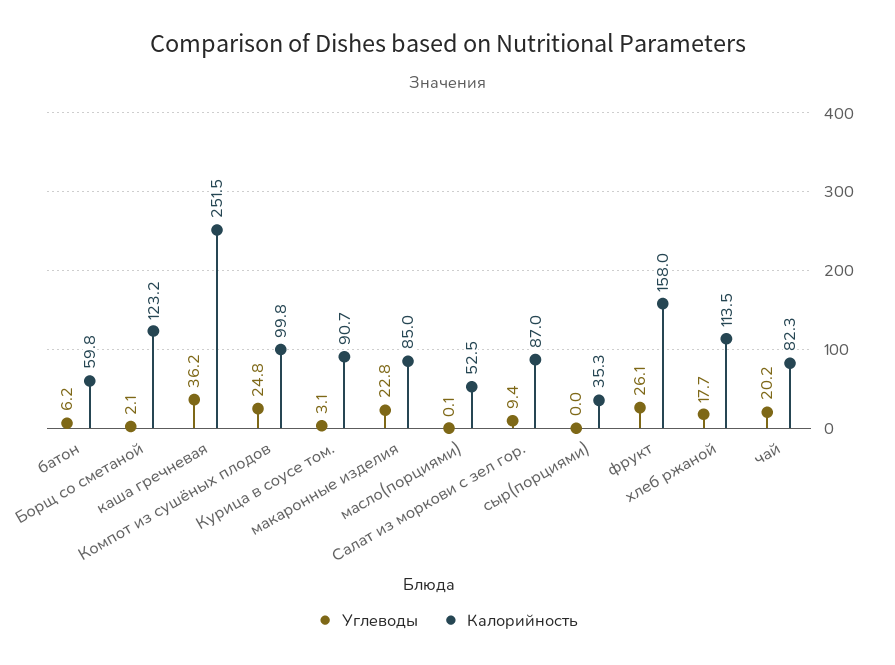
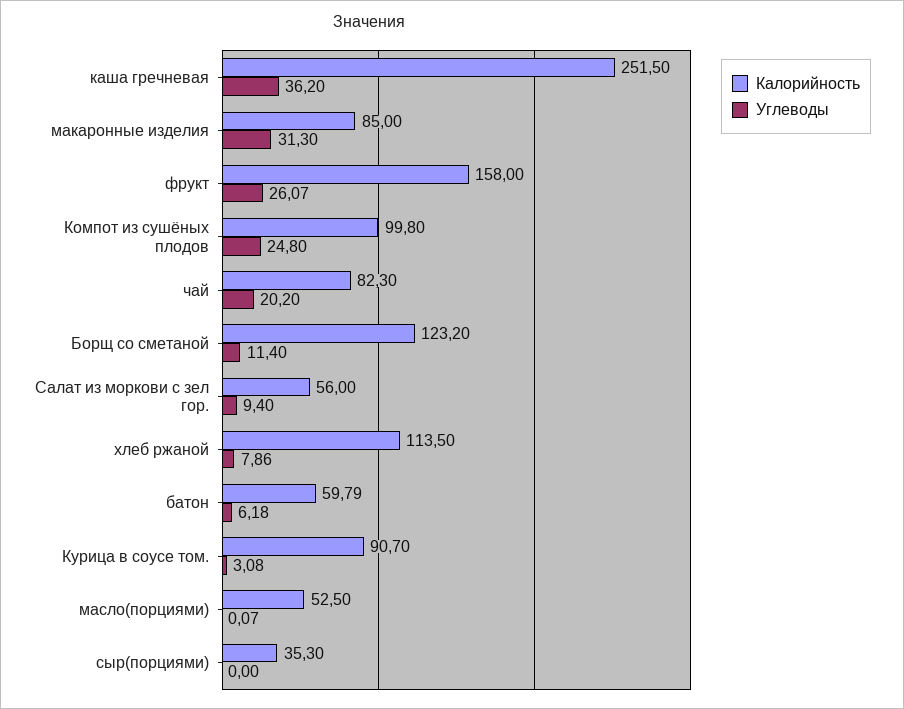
Углеводы, Борщ со сметаной: 2.1 -> 11.4
Углеводы, макаронные изделия: 22.8 -> 31.3
Калорийность, Салат из моркови с зел гор.: 87 -> 56
Углеводы, хлеб ржаной: 17.7 -> 7.86

